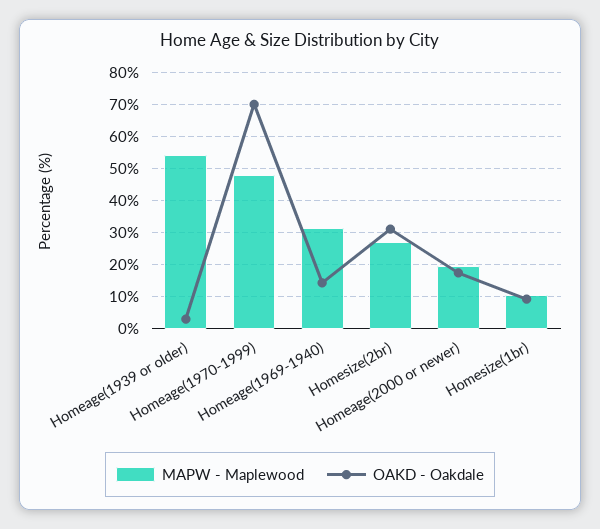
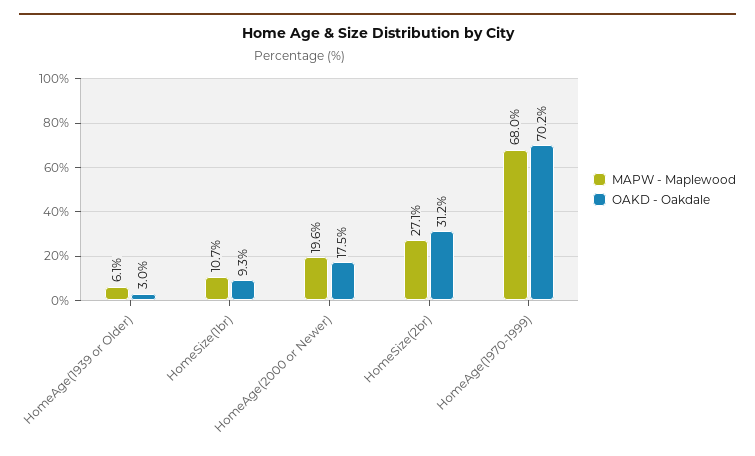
MAPW - Maplewood, Homeage(1939 or older): 54 -> 6.1
MAPW - Maplewood, Homeage(1970-1999): 48 -> 68
MAPW - Maplewood, Homeage(1969-1940): 32 -> none
OAKD - Oakdale, Homeage(1969-1940): 14 -> none

